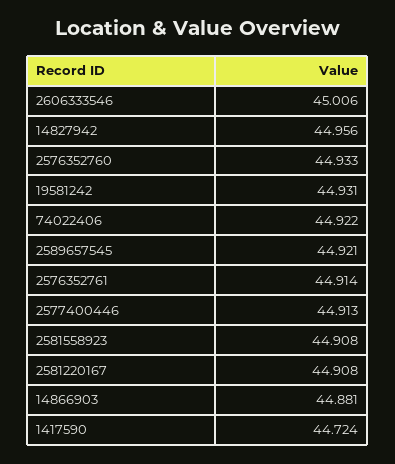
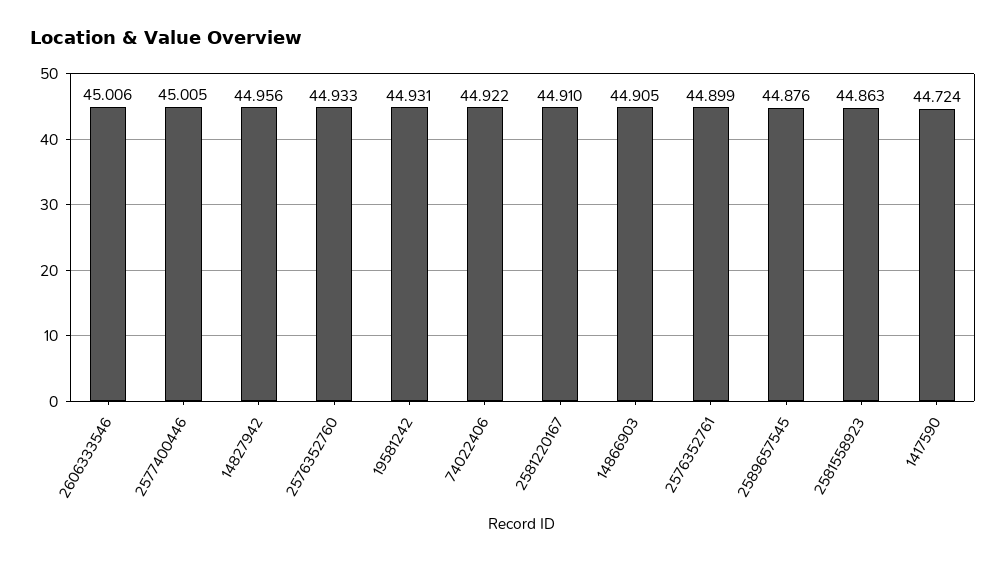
2589657545: 44.921 -> 44.876
2576352761: 44.914 -> 44.899
2577400446: 44.913 -> 45.005
2581558923: 44.908 -> 44.863
2581220167: 44.908 -> 44.91
14866903: 44.881 -> 44.905

